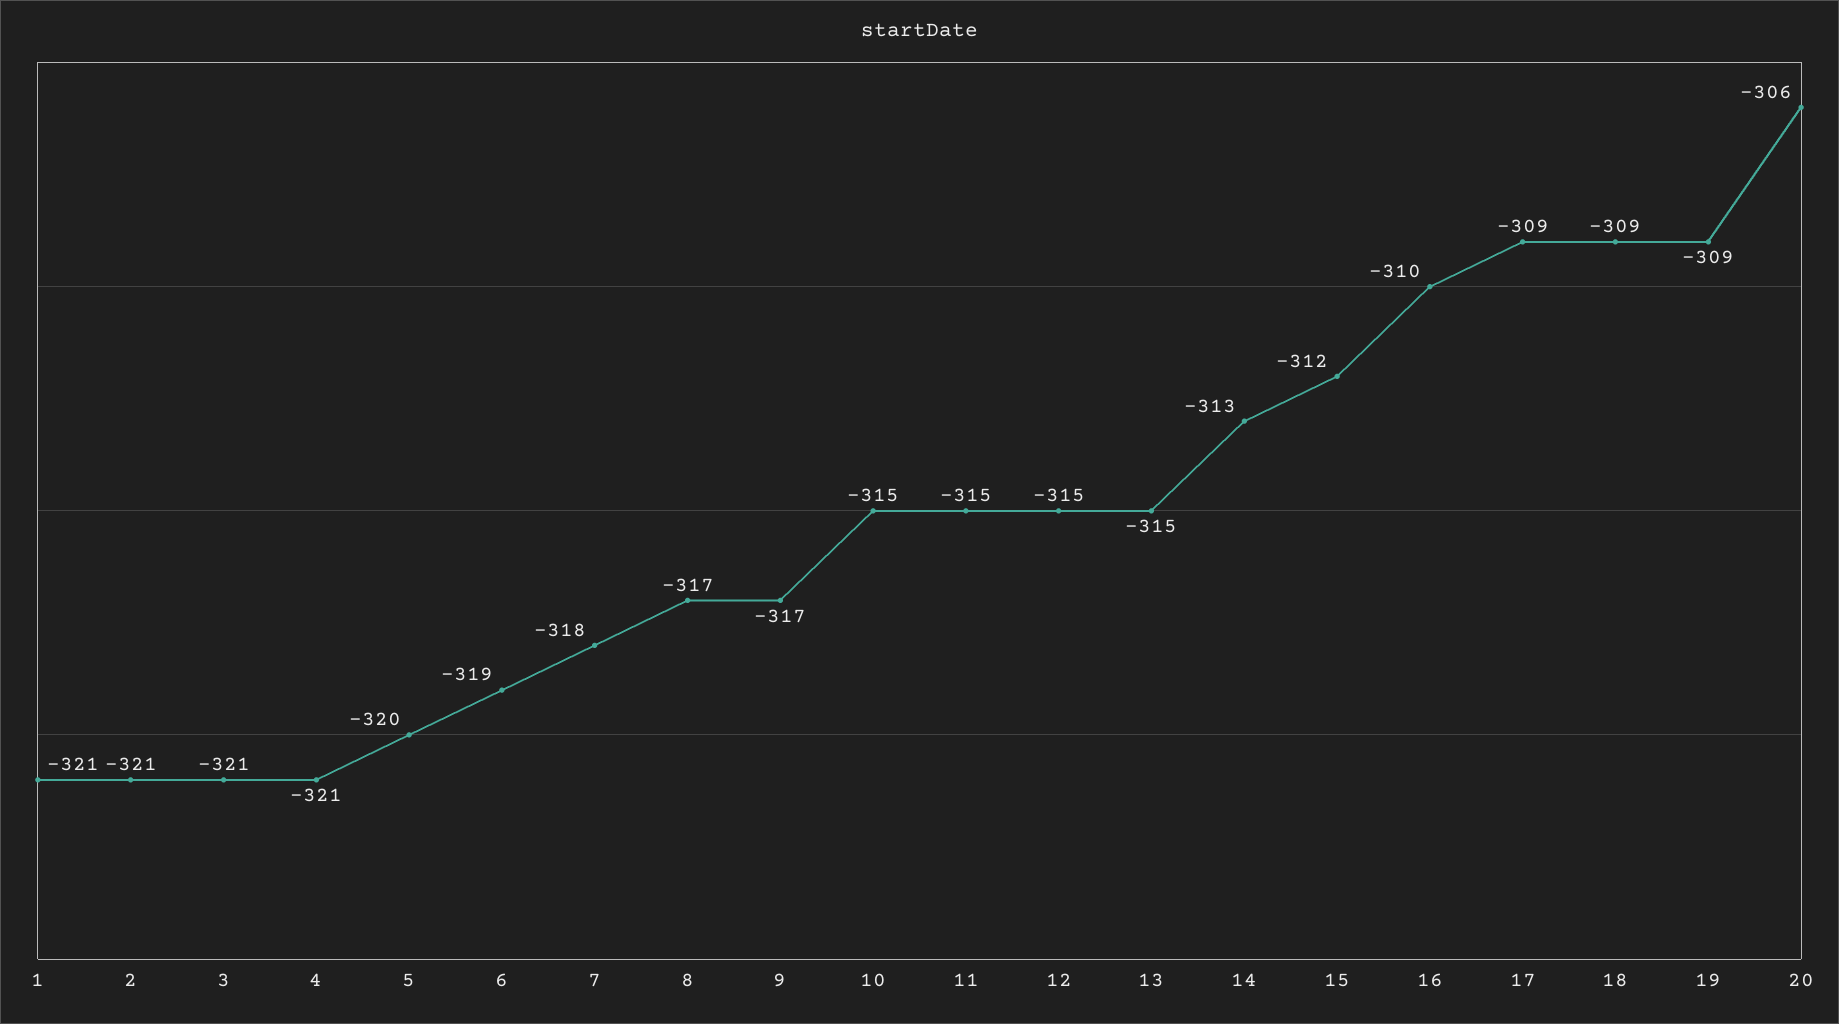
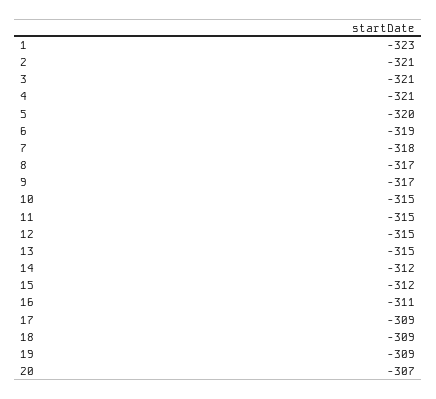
1: -321 -> -323
14: -313 -> -312
16: -310 -> -311
20: -306 -> -307

